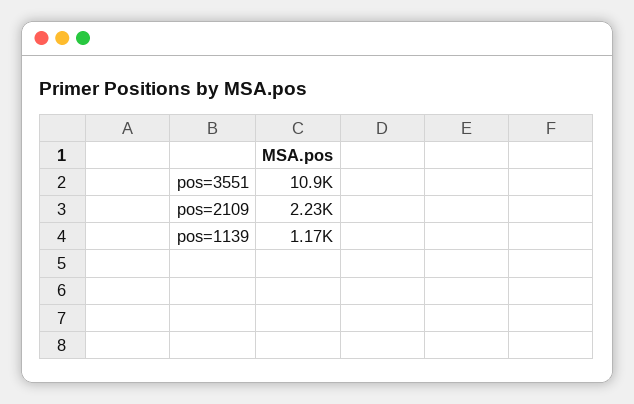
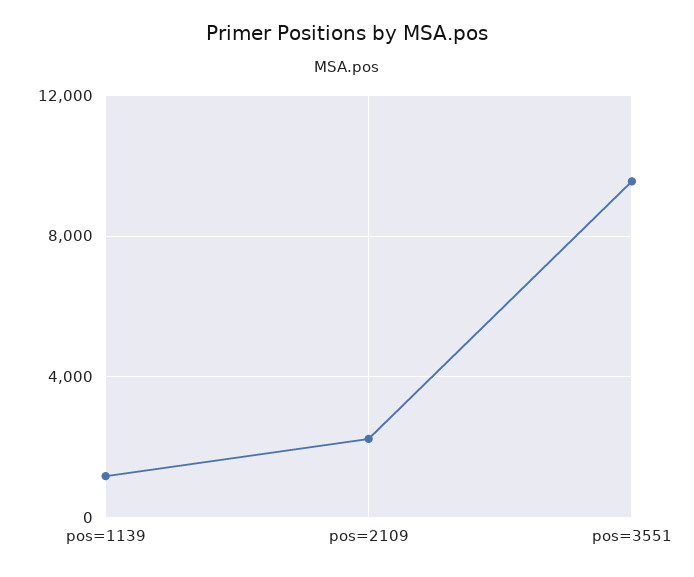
pos=3551: 10900 -> 9500

